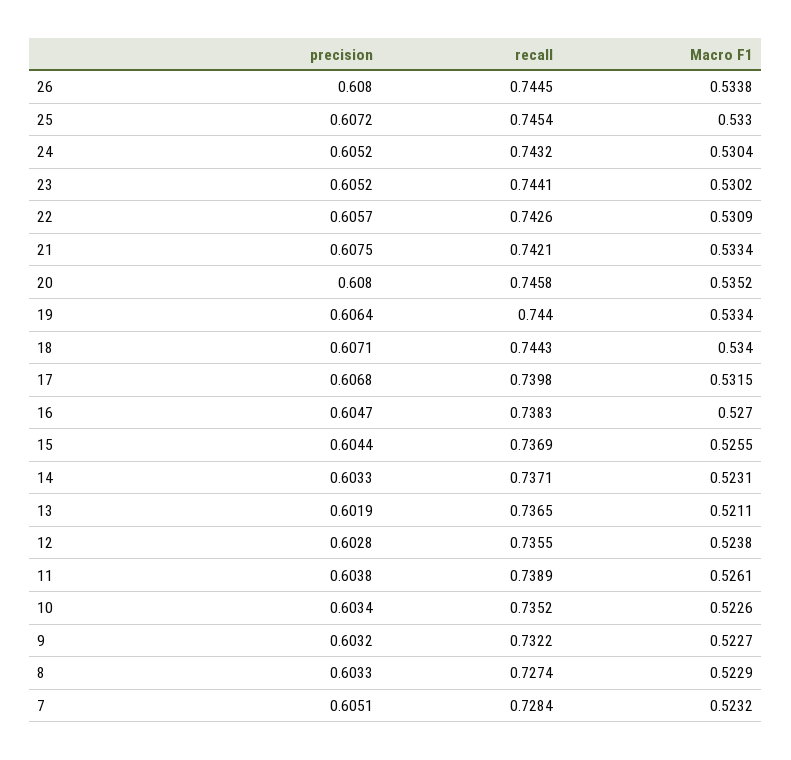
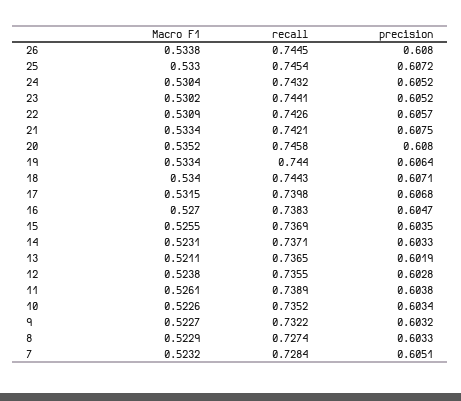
precision, 15: 0.6044 -> 0.6035

